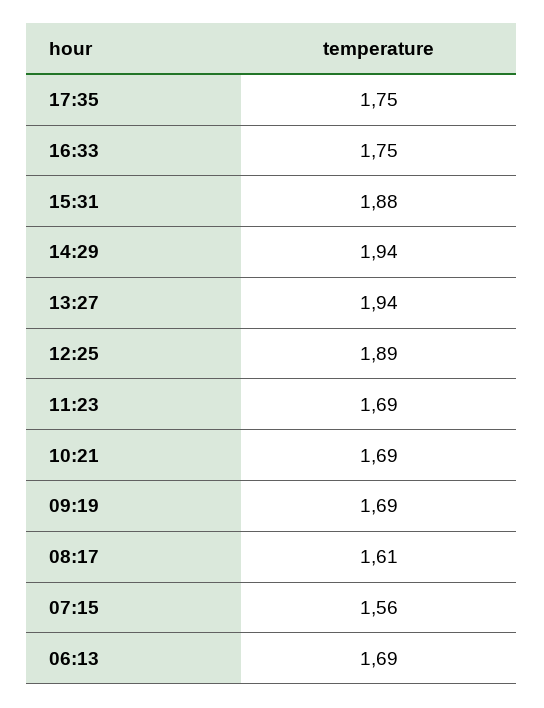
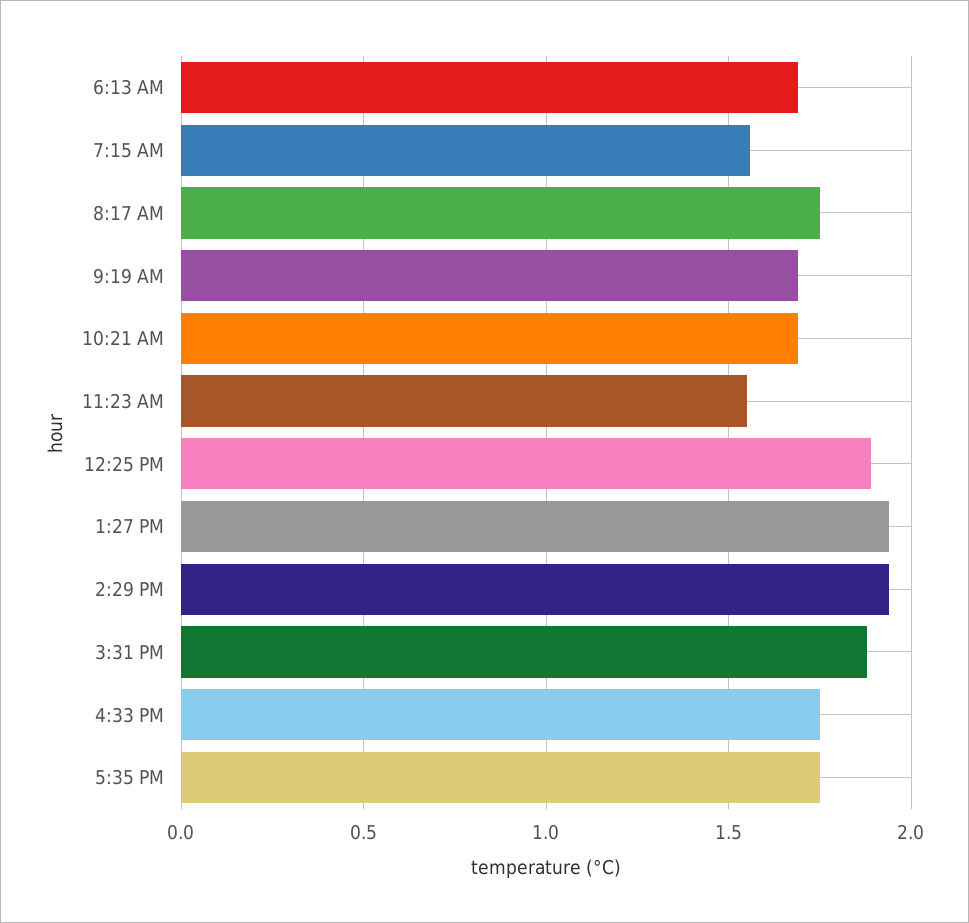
11:23: 1.69 -> 1.55
08:17: 1.61 -> 1.75

